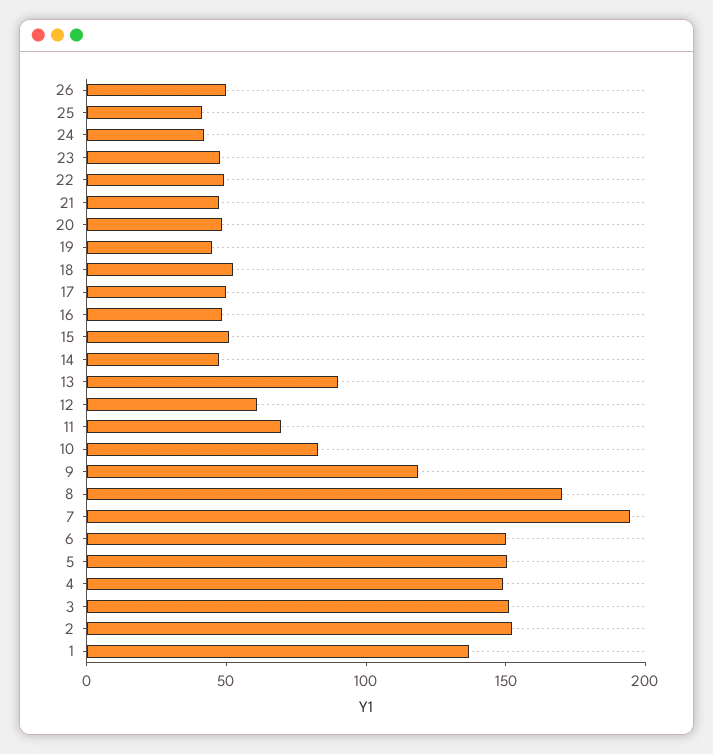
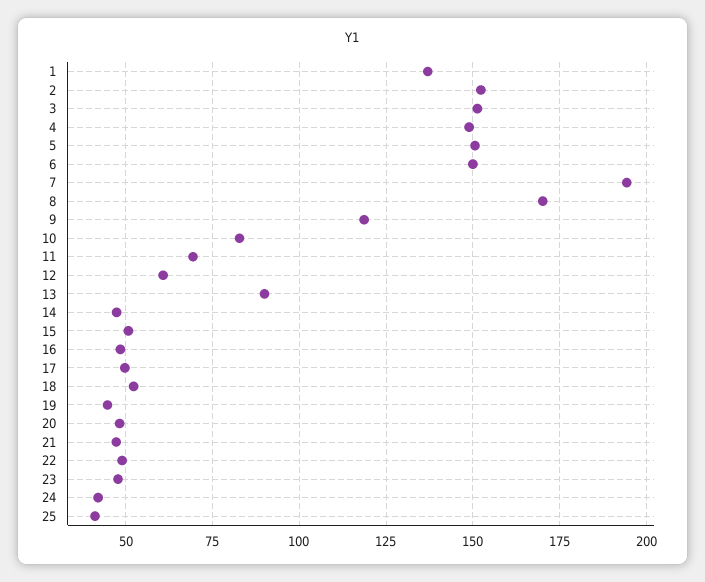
26: 50 -> none

